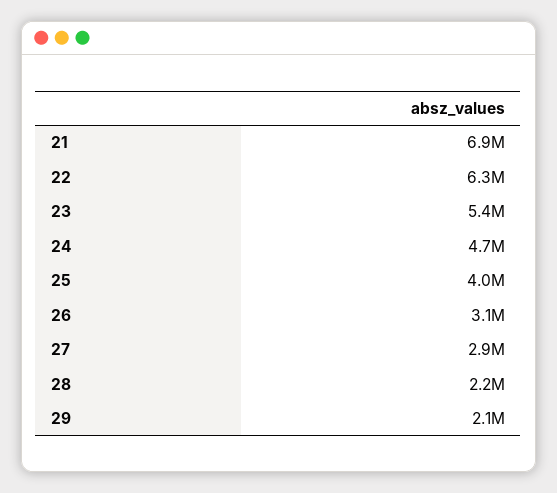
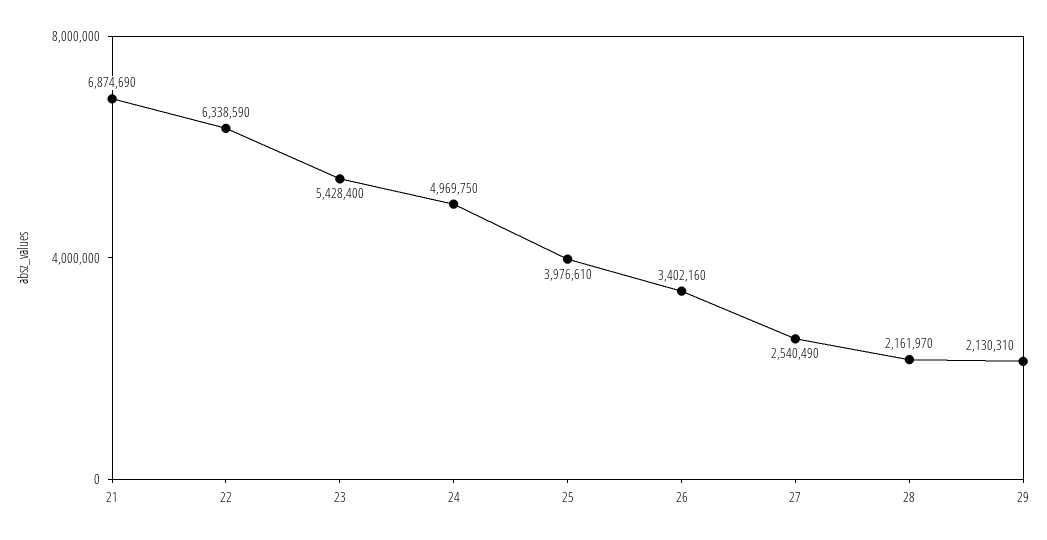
24: 4700000 -> 4969750
26: 3100000 -> 3402160
27: 2900000 -> 2540490

